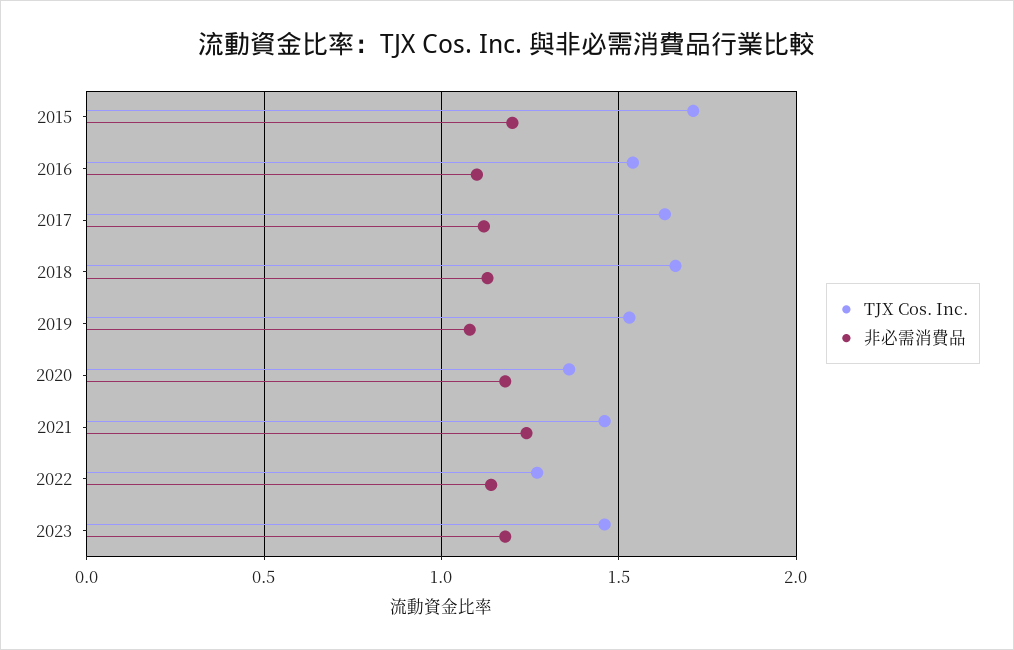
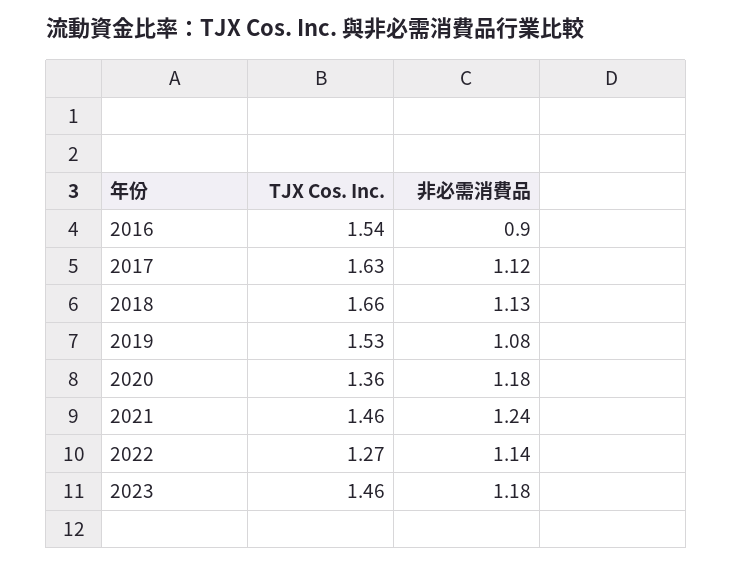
TJX Cos. Inc., 2015: 1.7 -> none
非必需消費品, 2015: 1.2 -> none
非必需消費品, 2016: 1.1 -> 0.9

